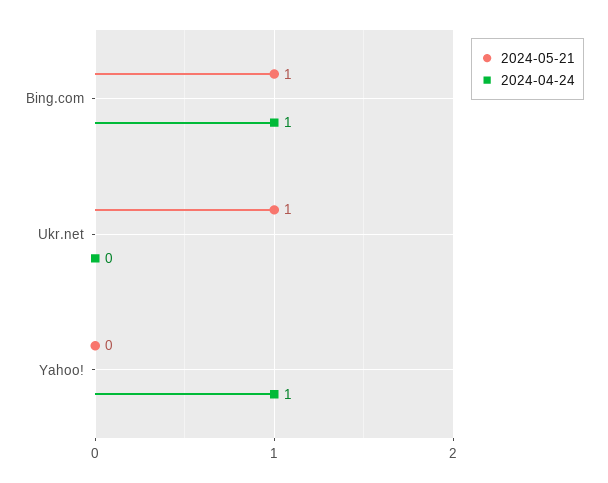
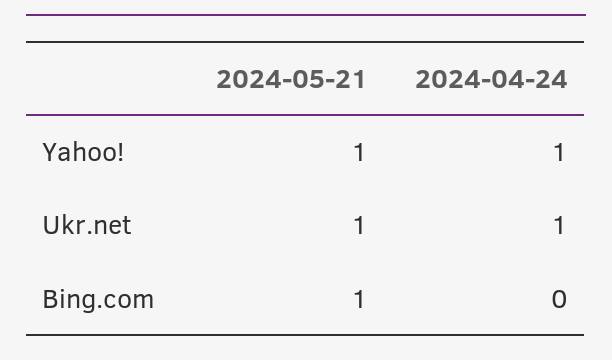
2024-04-24, Bing.com: 1 -> 0
2024-04-24, Ukr.net: 0 -> 1
2024-05-21, Yahoo!: 0 -> 1

